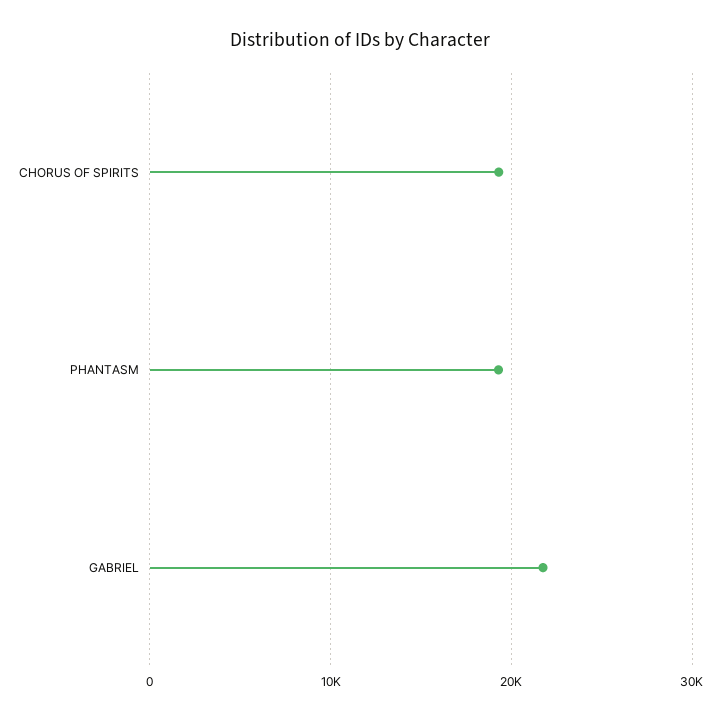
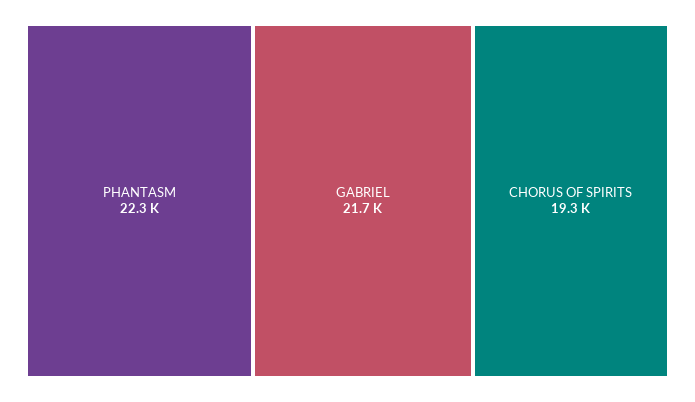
PHANTASM: 19000 -> 22300

